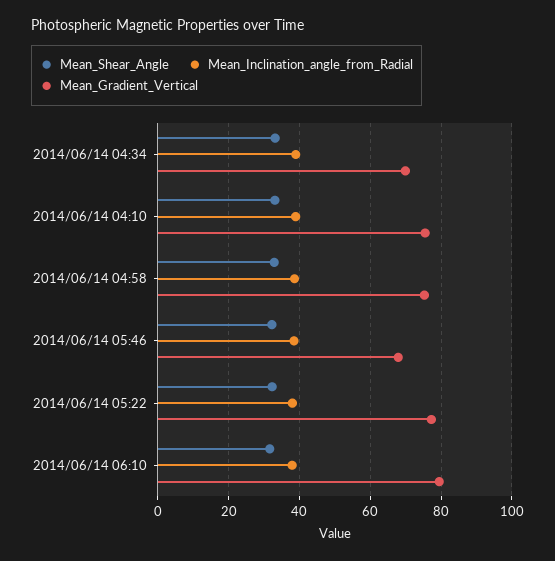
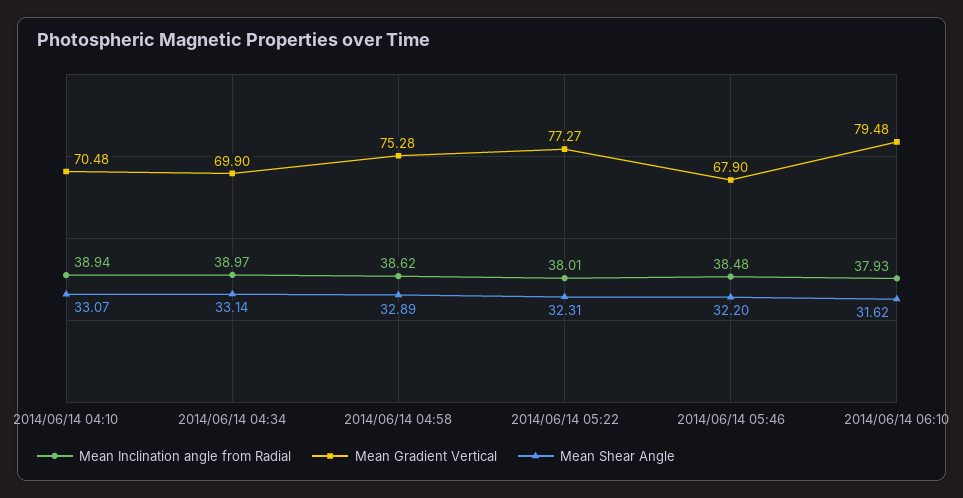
Mean_Gradient_Vertical, 2014/06/14 04:10: 76 -> 70.48

